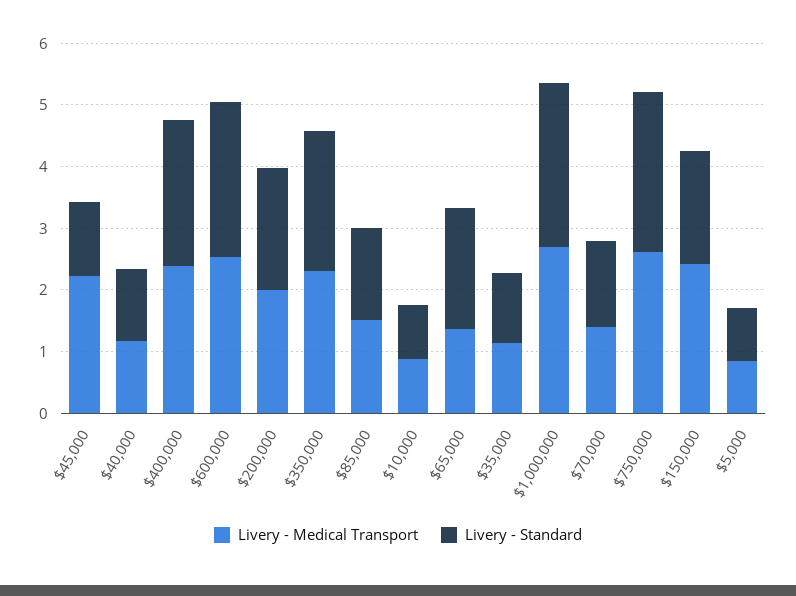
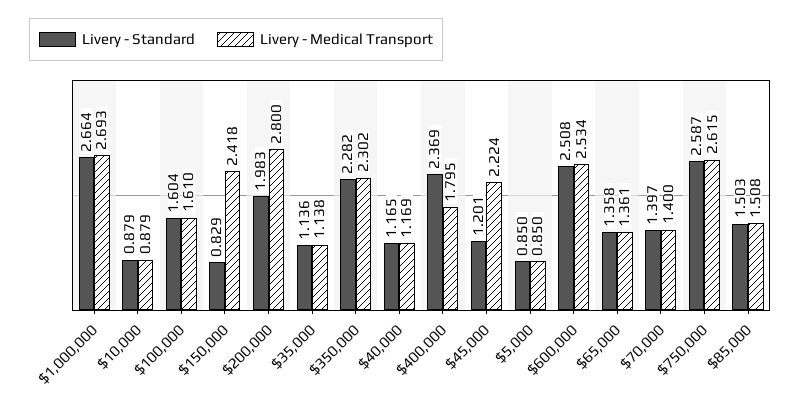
Livery - Medical Transport, $400,000: 2.4 -> 1.795
Livery - Medical Transport, $200,000: 2 -> 2.8
Livery - Standard, $65,000: 2 -> 1.358
Livery - Standard, $150,000: 1.8 -> 0.829
Livery - Standard, $100,000: none -> 1.604
Livery - Medical Transport, $100,000: none -> 1.61

